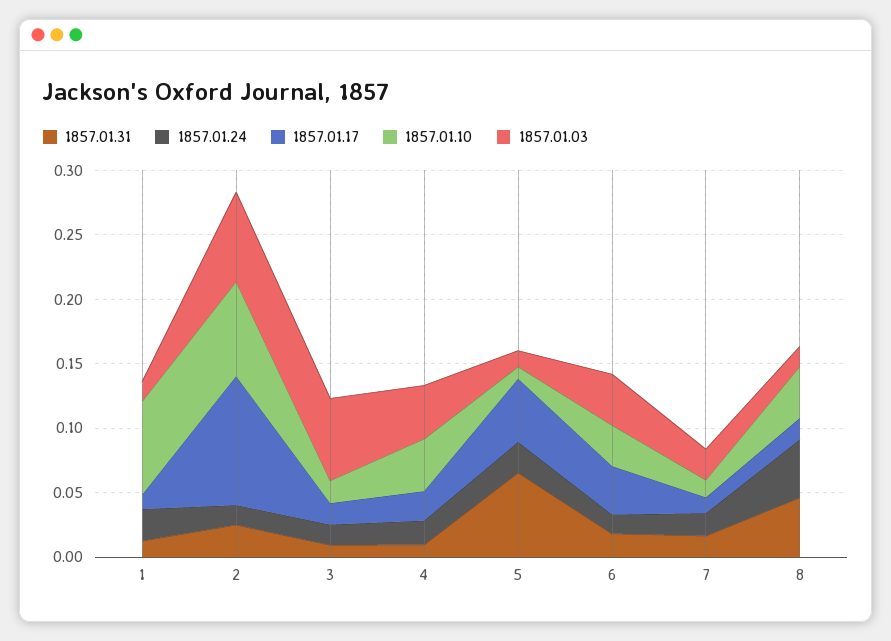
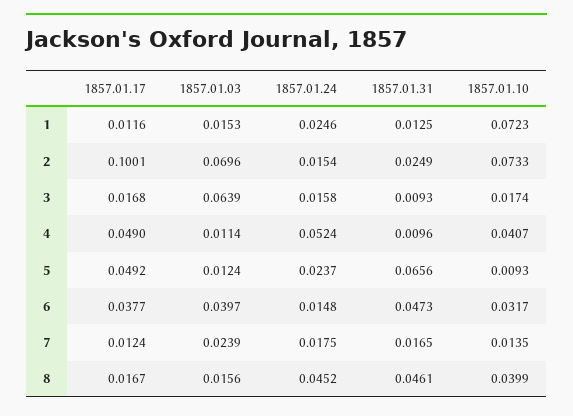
1857.01.24, 4: 0.02 -> 0.0524
1857.01.17, 4: 0.02 -> 0.049
1857.01.03, 4: 0.04 -> 0.0114
1857.01.31, 6: 0.02 -> 0.0473

